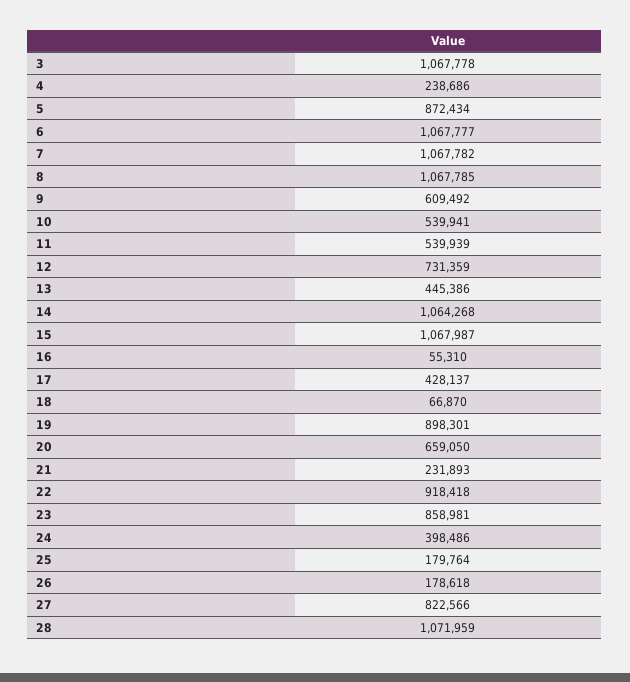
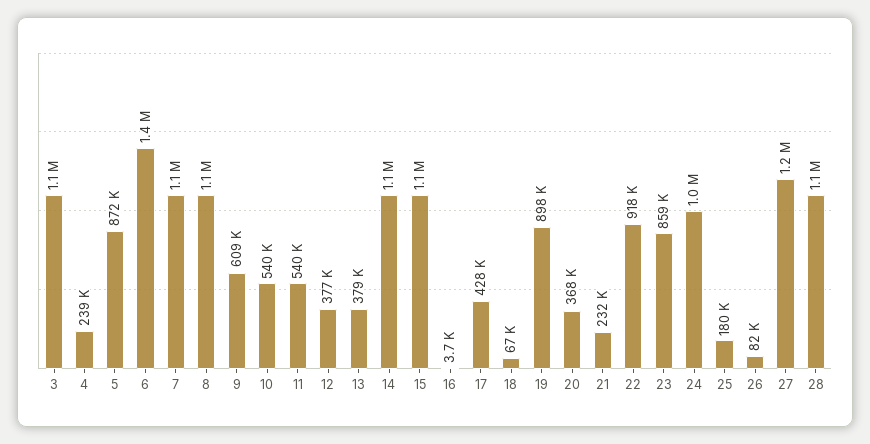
6: 1067777 -> 1400000
12: 731359 -> 377000
13: 445386 -> 379000
16: 55310 -> 3700
20: 659050 -> 368000
24: 398486 -> 1000000
26: 178618 -> 82000
27: 822566 -> 1200000

